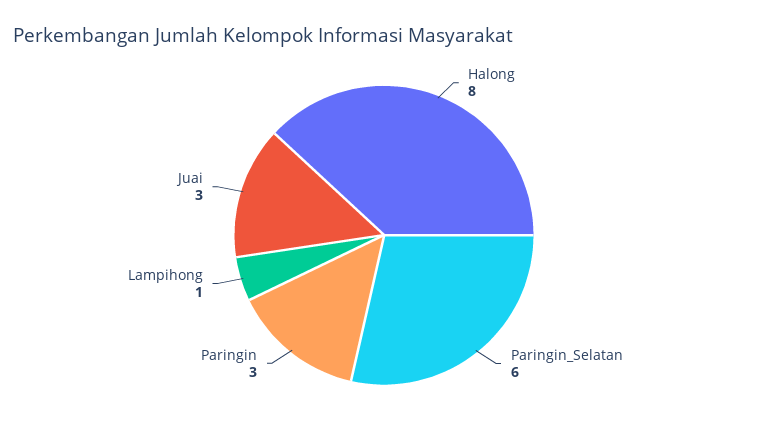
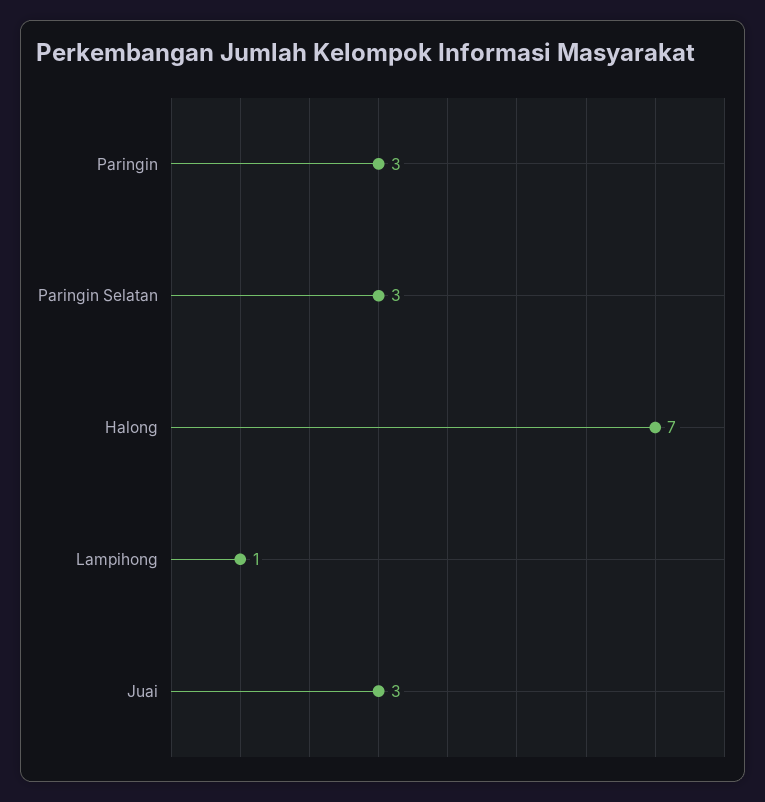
Halong: 8 -> 7
Paringin_Selatan: 6 -> 3

